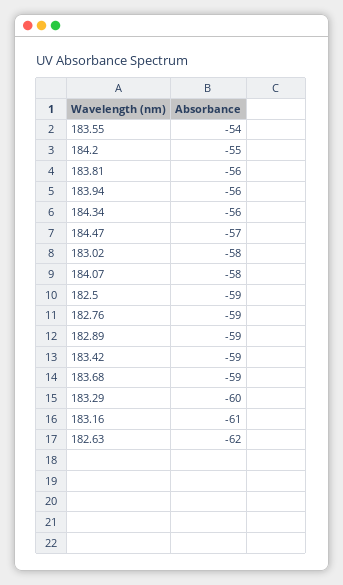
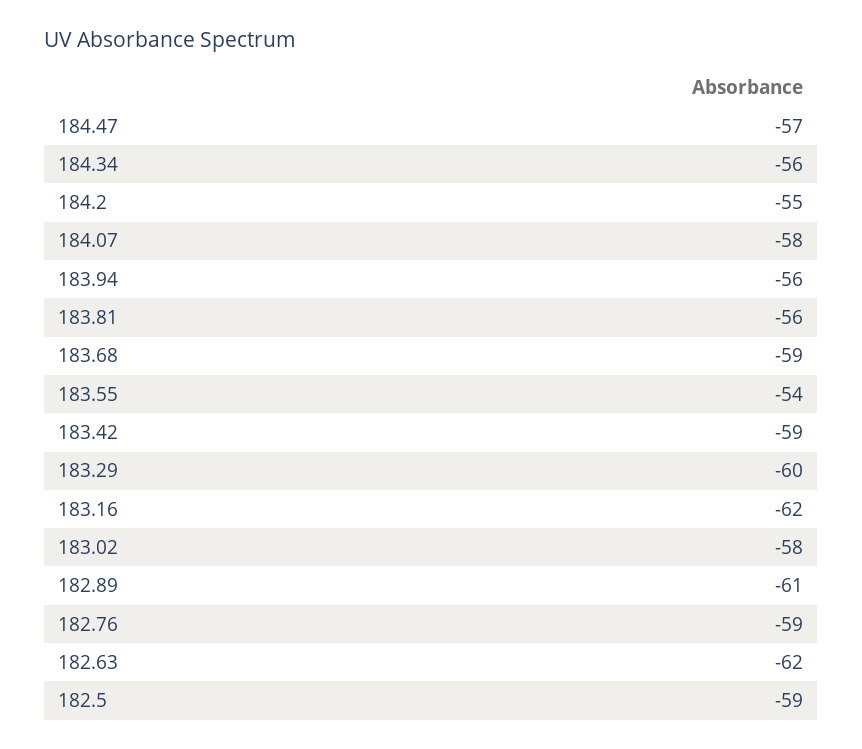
182.89: -59 -> -61
183.16: -61 -> -62

